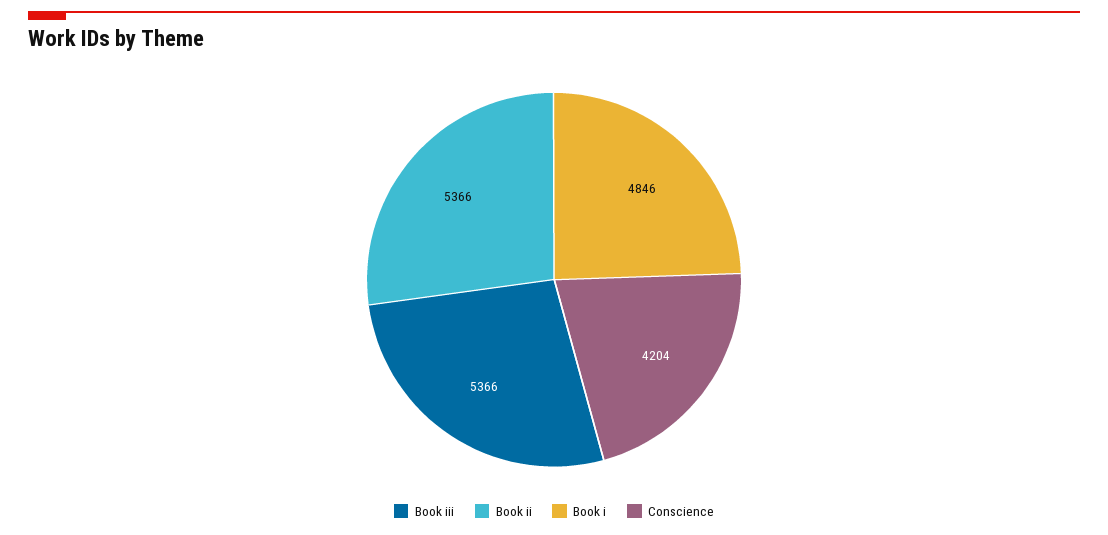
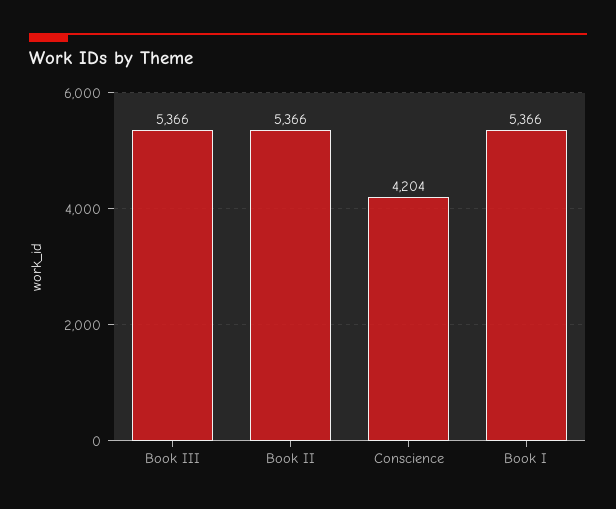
Book i: 4846 -> 5366

